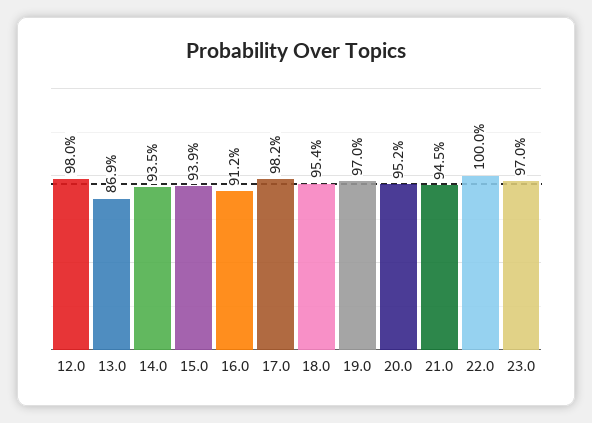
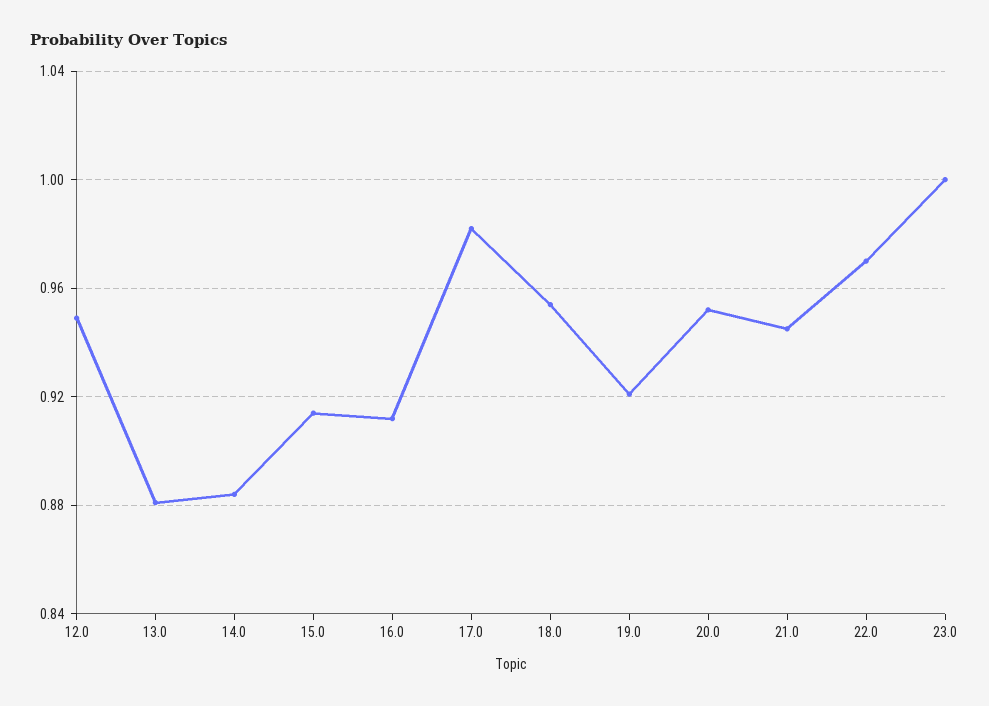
12.0: 0.98 -> 0.95
13.0: 0.869 -> 0.88
14.0: 0.935 -> 0.885
15.0: 0.939 -> 0.915
19.0: 0.97 -> 0.92
22.0: 1 -> 0.97
23.0: 0.97 -> 1

